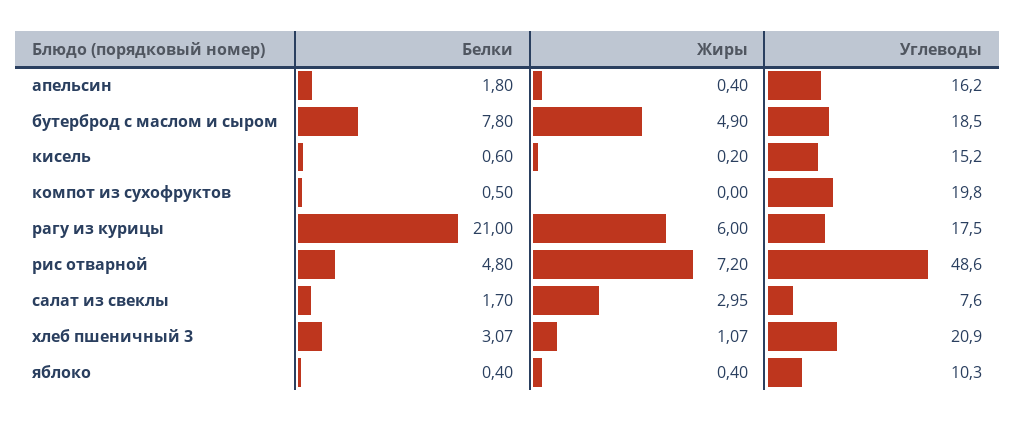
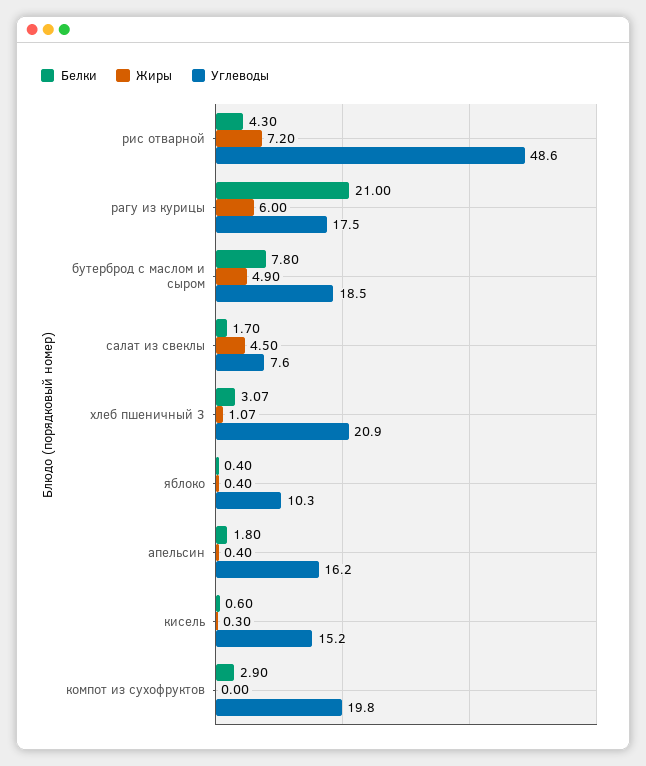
Жиры, кисель: 0.2 -> 0.3
Белки, компот из сухофруктов: 0.5 -> 2.9
Белки, рис отварной: 4.8 -> 4.3
Жиры, салат из свеклы: 2.95 -> 4.5

